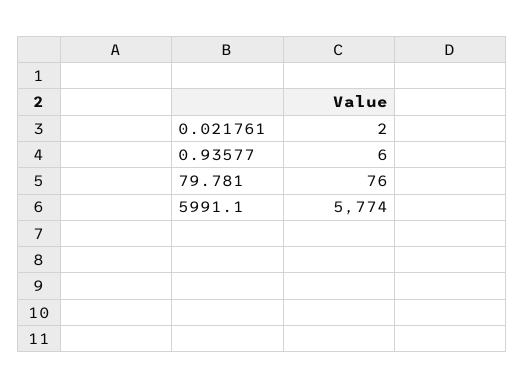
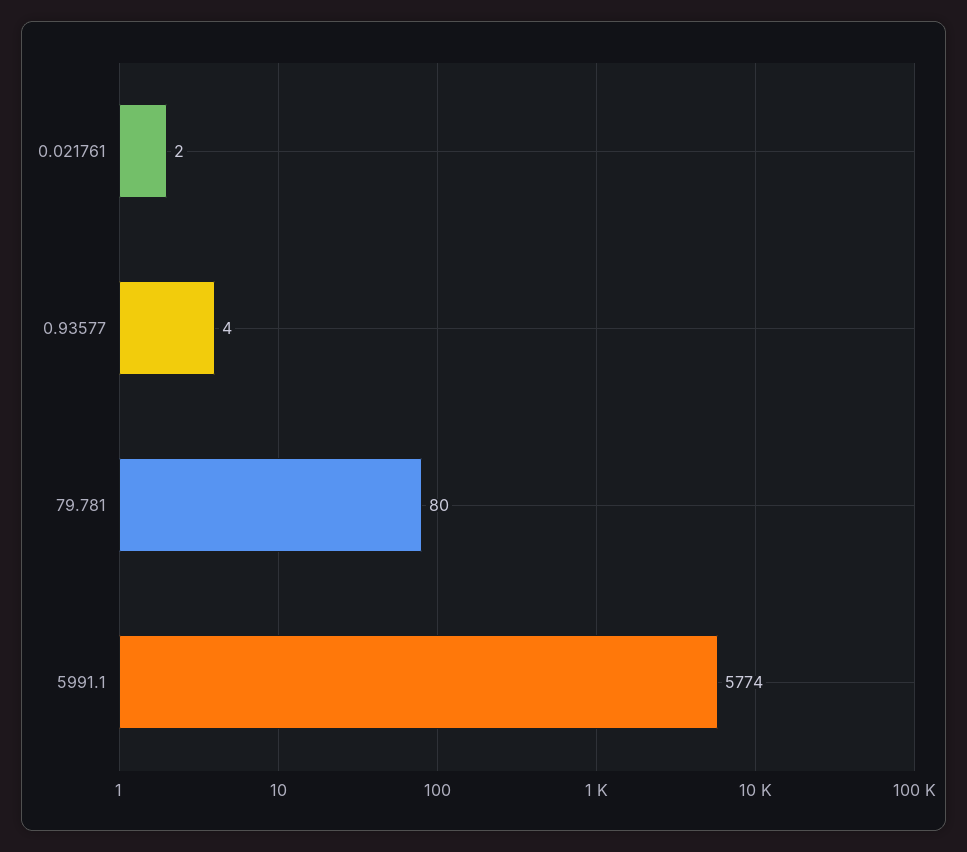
0.93577: 6 -> 4
79.781: 76 -> 80

